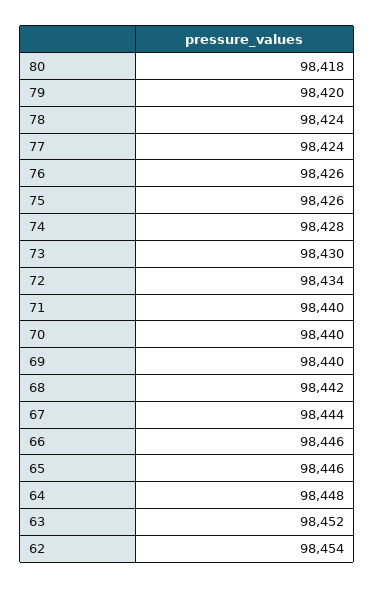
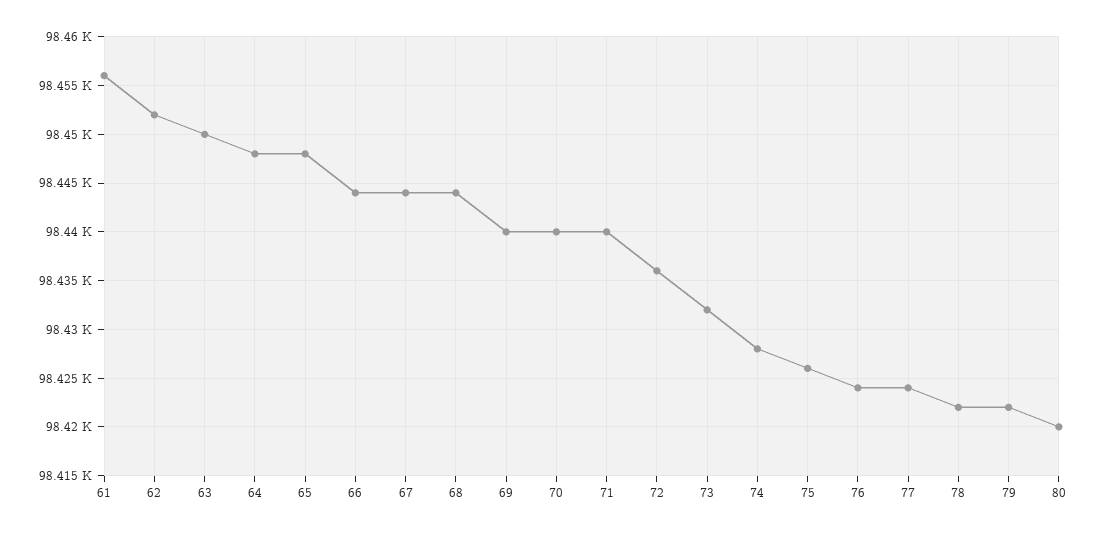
80: 98418 -> 98420
79: 98420 -> 98422
78: 98424 -> 98422
76: 98426 -> 98424
73: 98430 -> 98432
72: 98434 -> 98436
68: 98442 -> 98444
66: 98446 -> 98444
65: 98446 -> 98448
63: 98452 -> 98450
62: 98454 -> 98452
61: none -> 98456

